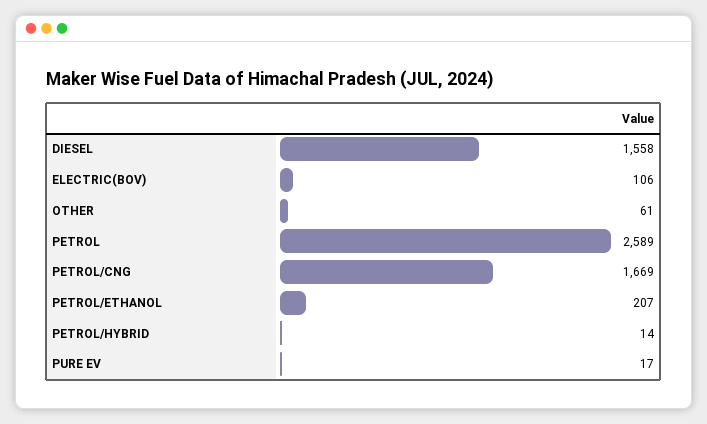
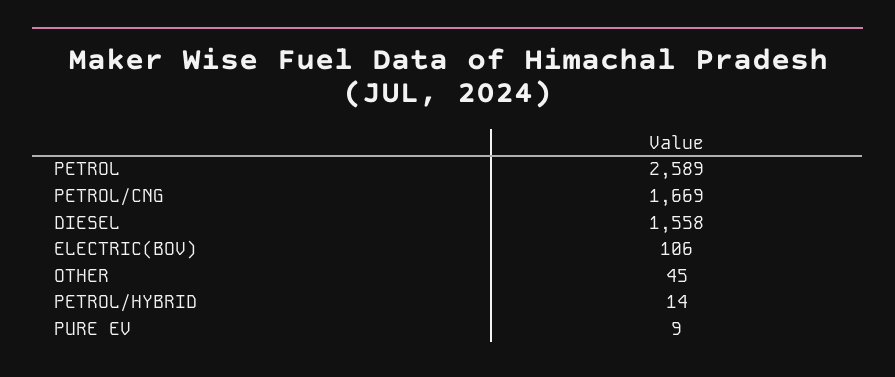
OTHER: 61 -> 45
PETROL/ETHANOL: 207 -> none
PURE EV: 17 -> 9

